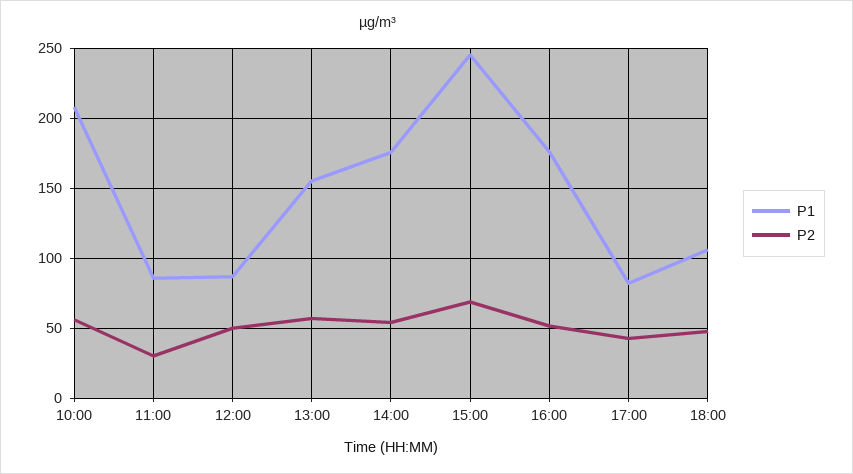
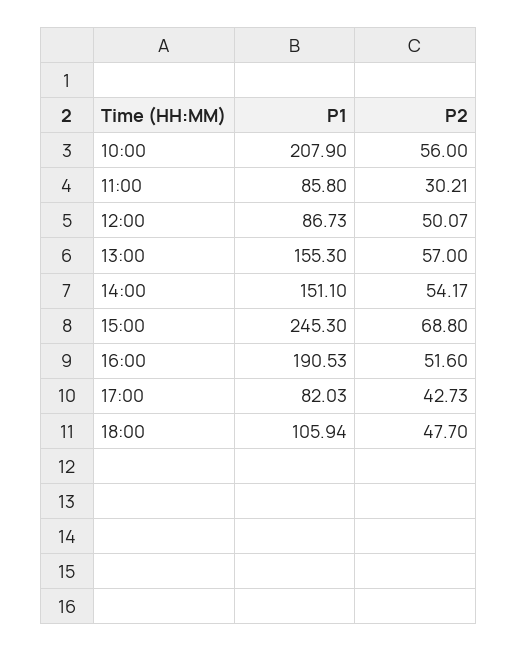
P1, 14:00: 175 -> 151.1
P1, 16:00: 175 -> 190.53

